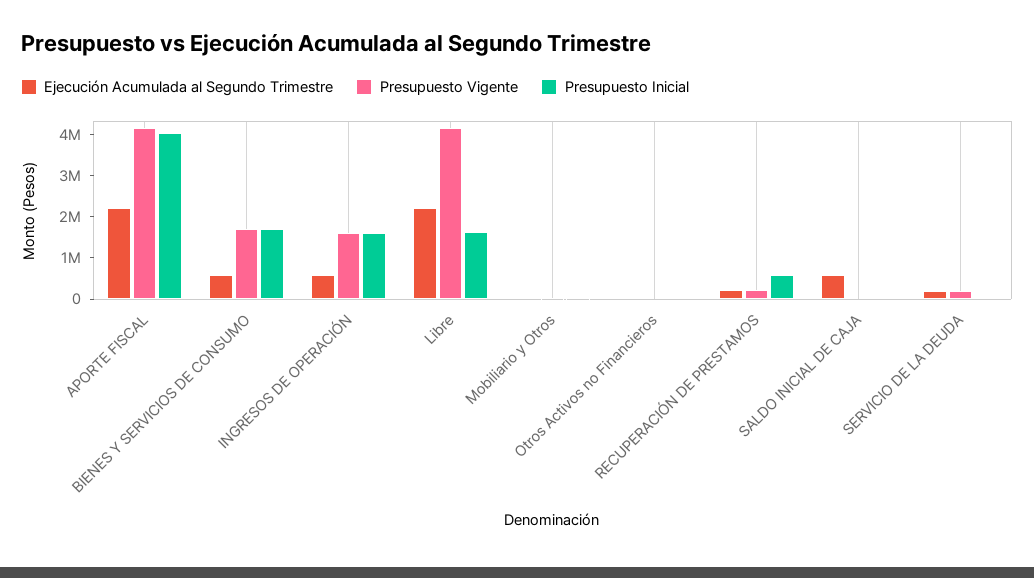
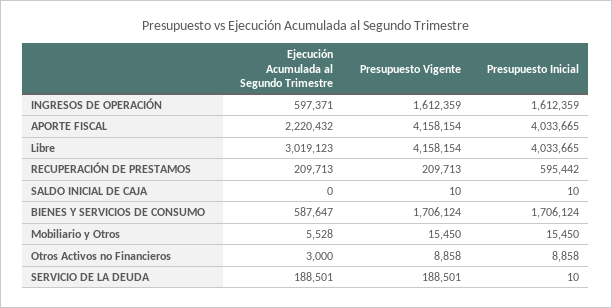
Ejecución Acumulada al Segundo Trimestre, Libre: 2200000 -> 3019123
Presupuesto Inicial, Libre: 1600000 -> 4033665
Ejecución Acumulada al Segundo Trimestre, SALDO INICIAL DE CAJA: 600000 -> 0

